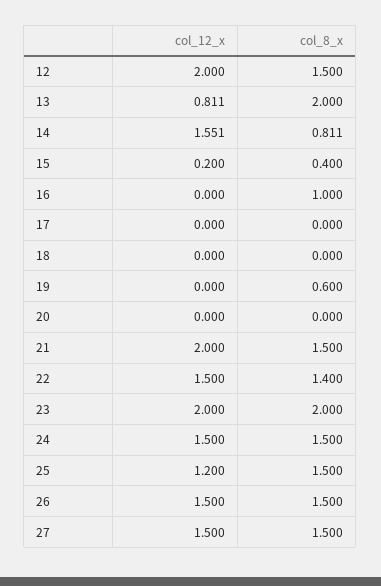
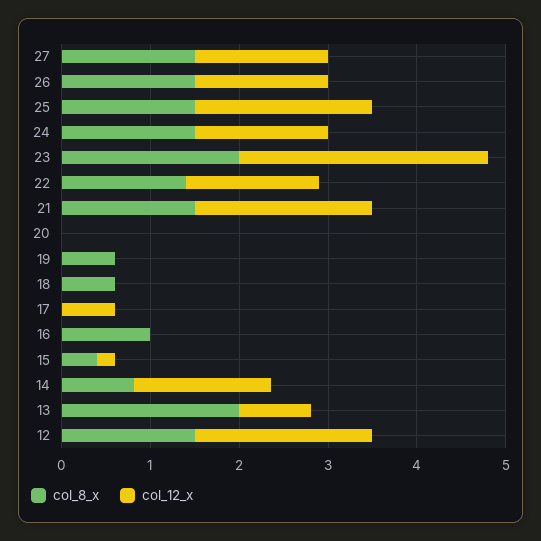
col_12_x, 17: 0 -> 0.6
col_8_x, 18: 0 -> 0.6
col_12_x, 23: 2 -> 2.8
col_12_x, 25: 1.2 -> 2

